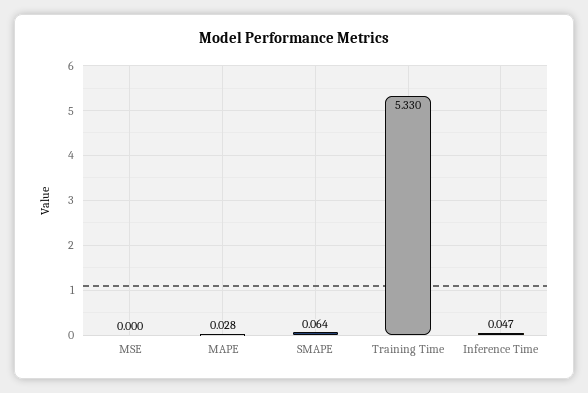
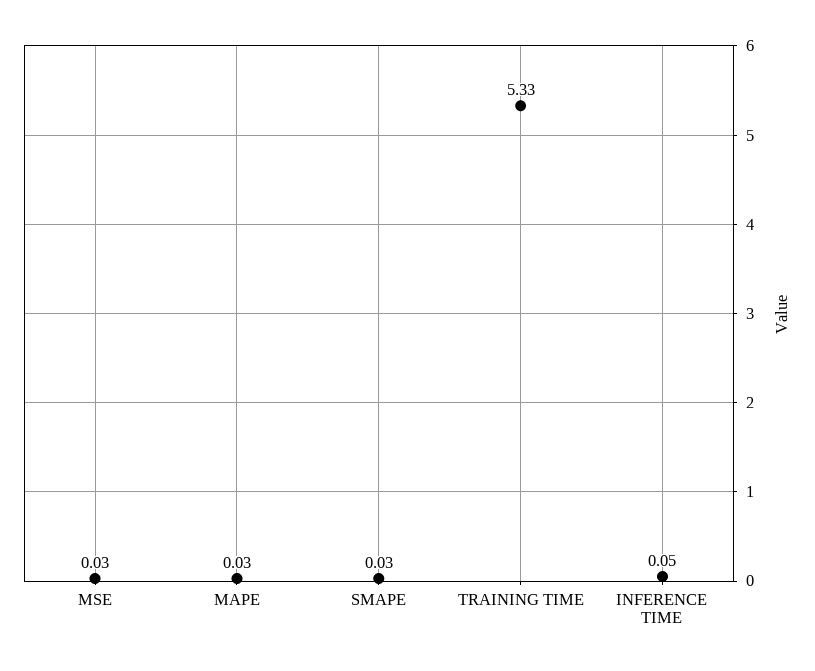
MSE: 0 -> 0.03
SMAPE: 0.064 -> 0.03

